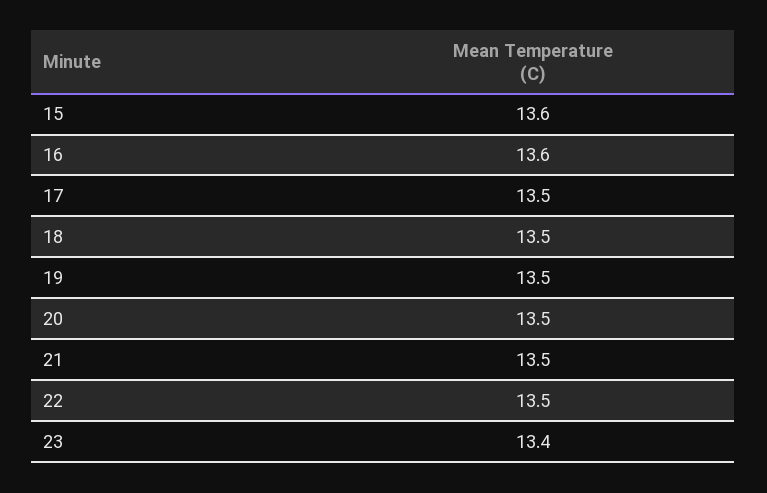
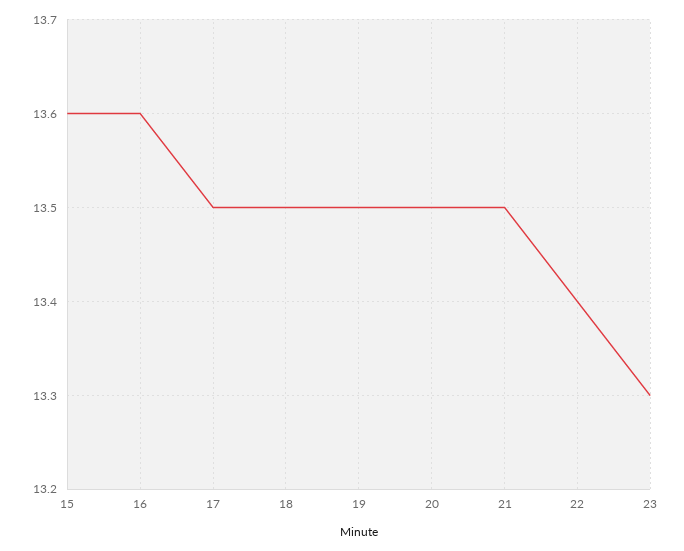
22: 13.5 -> 13.4
23: 13.4 -> 13.3

